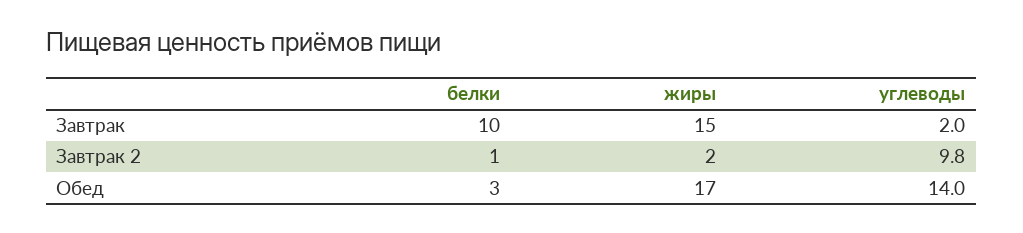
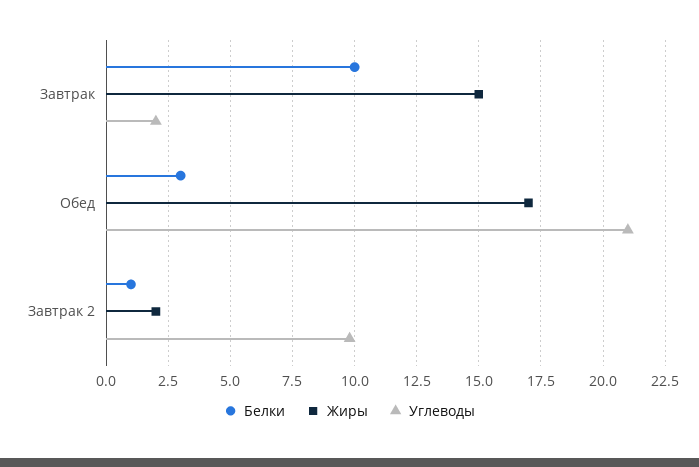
углеводы, Обед: 14 -> 21

